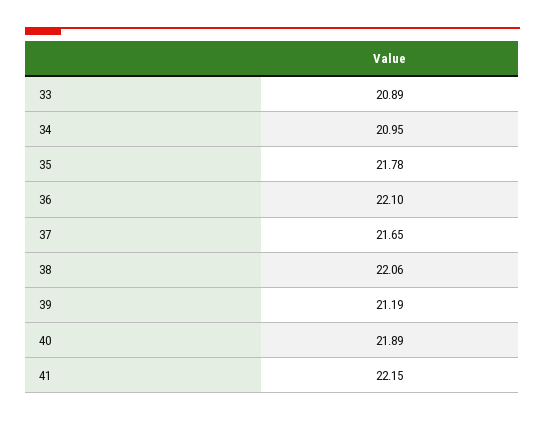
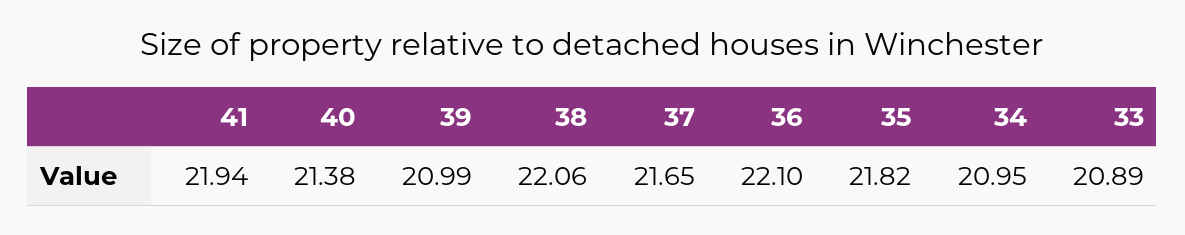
35: 21.78 -> 21.82
39: 21.19 -> 20.99
40: 21.89 -> 21.38
41: 22.15 -> 21.94

